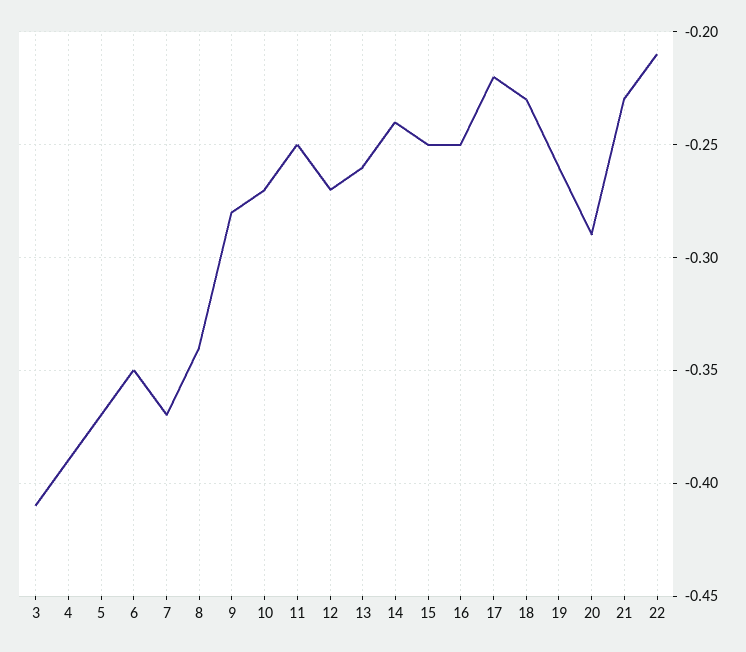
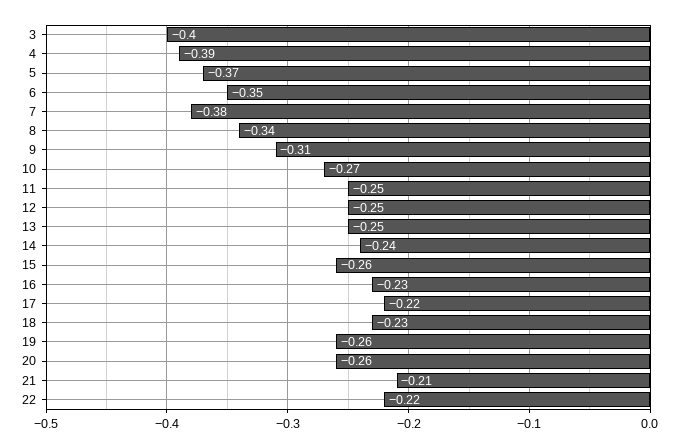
3: -0.41 -> -0.4
7: -0.37 -> -0.38
9: -0.28 -> -0.31
12: -0.27 -> -0.25
13: -0.26 -> -0.25
15: -0.25 -> -0.26
16: -0.25 -> -0.23
20: -0.29 -> -0.26
21: -0.23 -> -0.21
22: -0.21 -> -0.22

